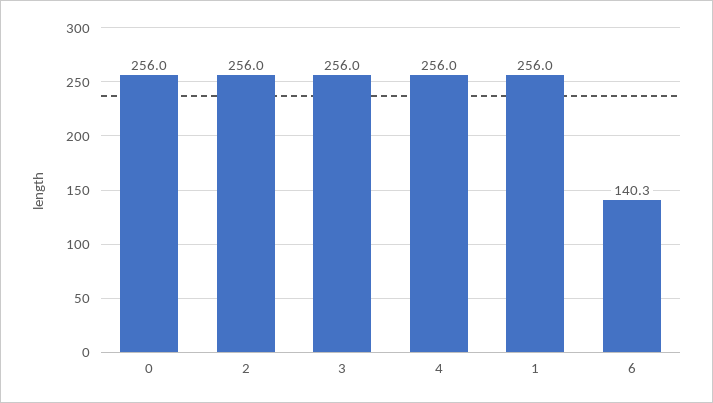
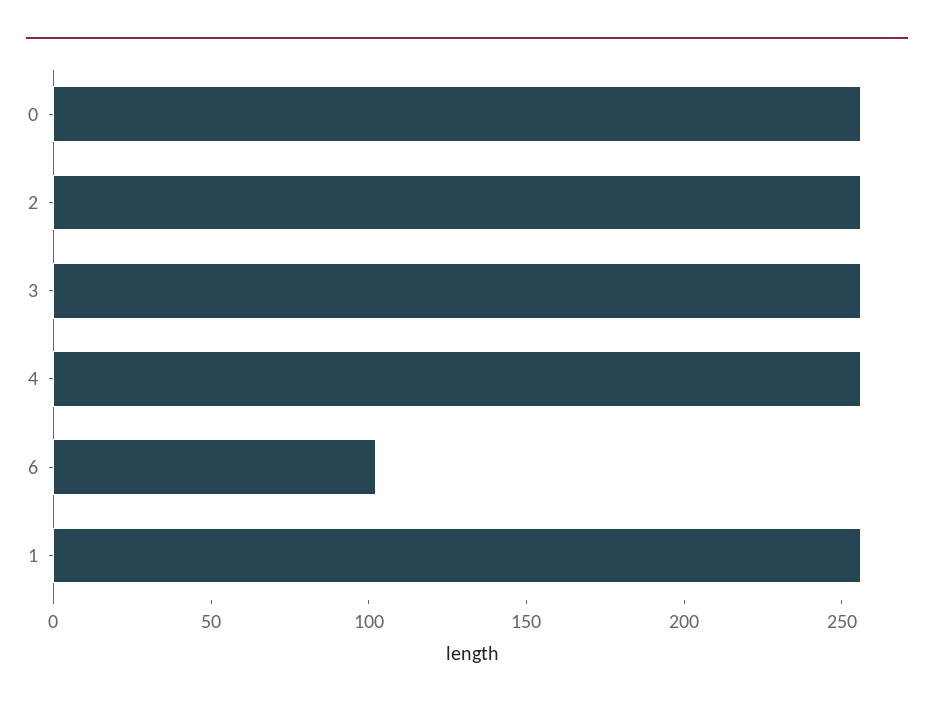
6: 140.3 -> 100

